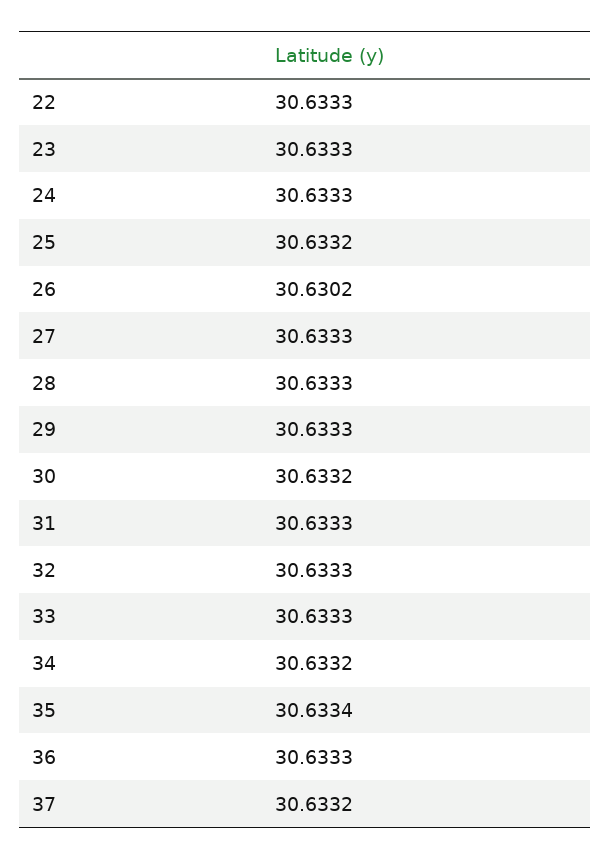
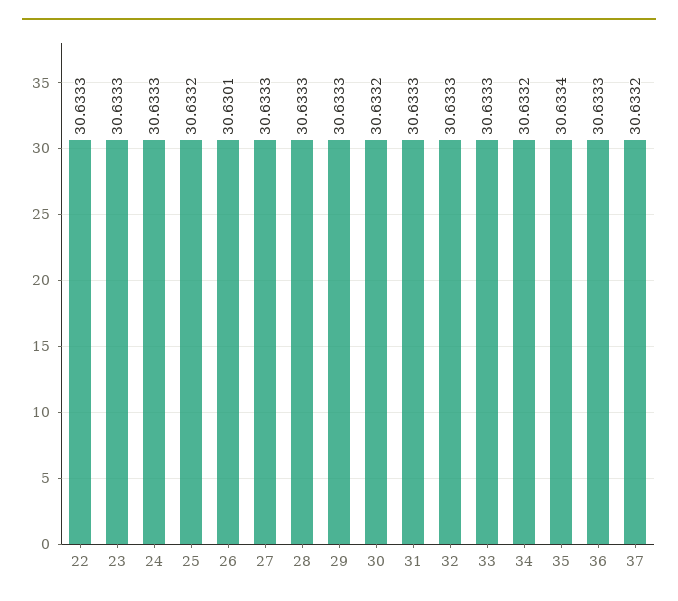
26: 30.6302 -> 30.6301

